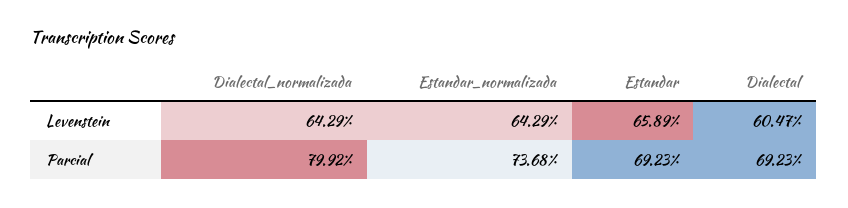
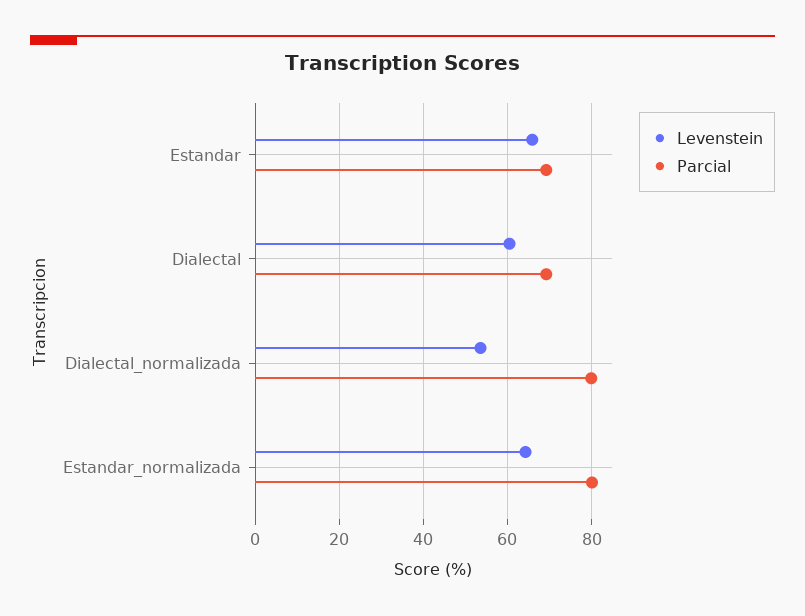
Levenstein, Dialectal_normalizada: 64.29 -> 54
Parcial, Estandar_normalizada: 73.68 -> 80

